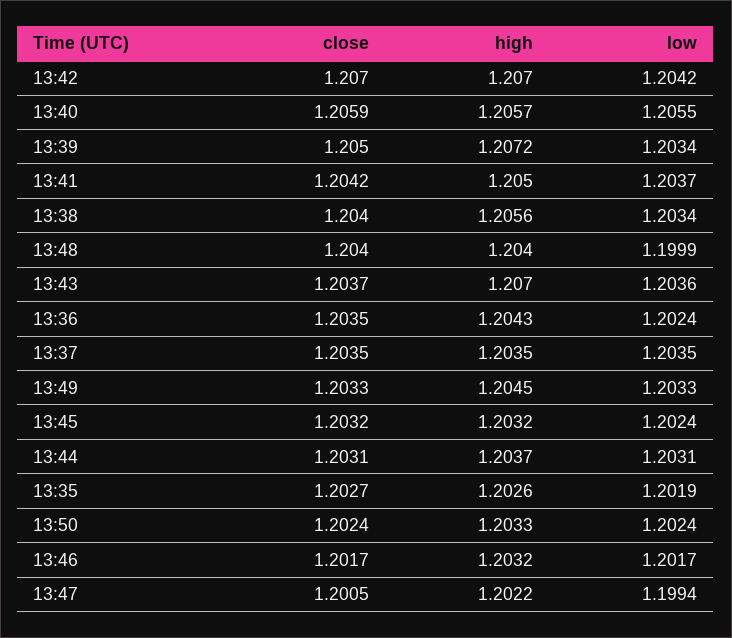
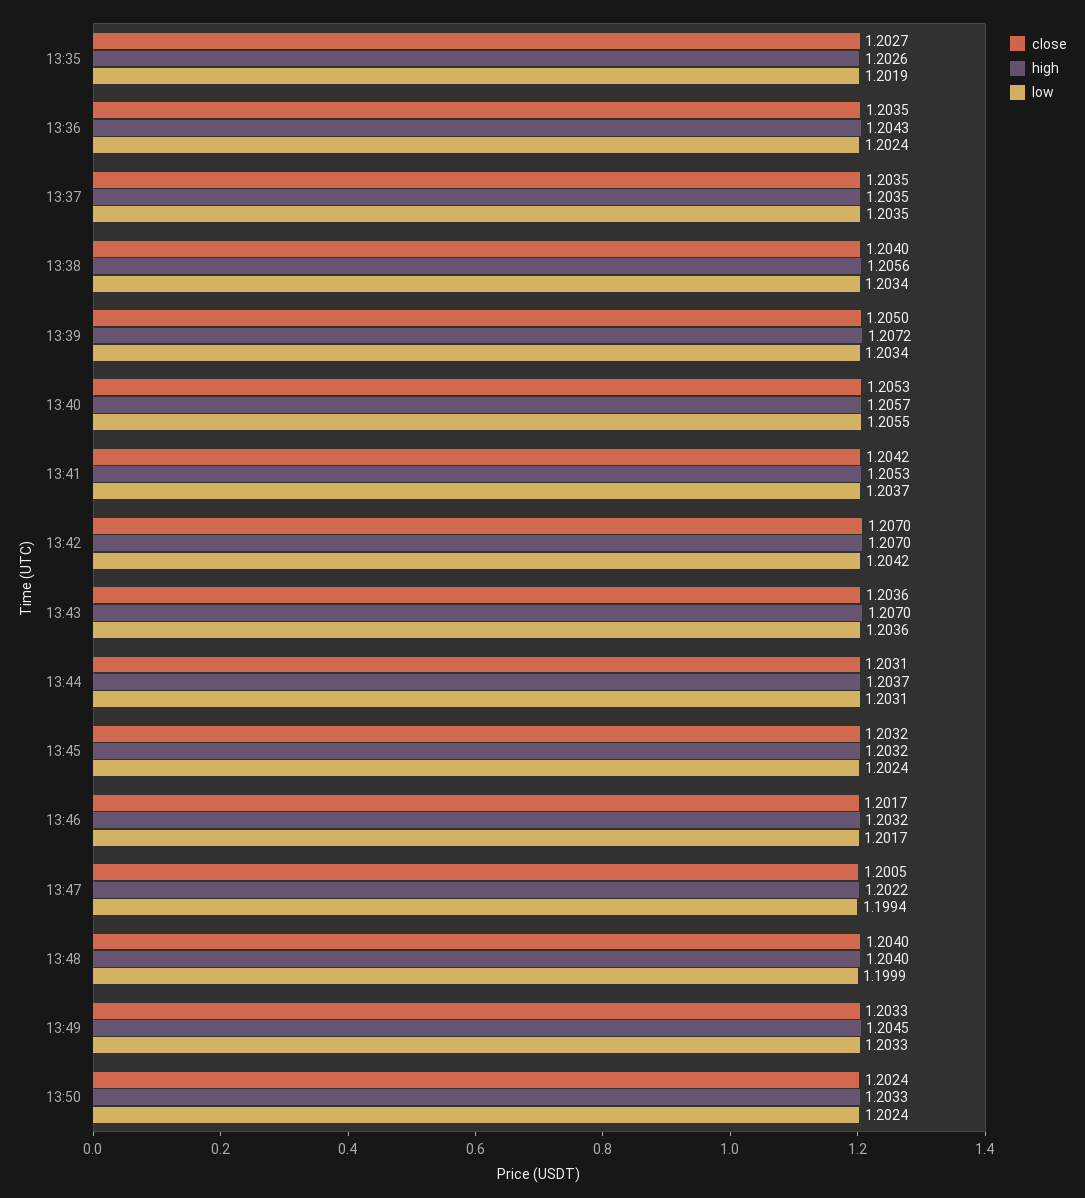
close, 13:40: 1.2059 -> 1.2053
high, 13:41: 1.205 -> 1.2053
close, 13:43: 1.2037 -> 1.2036

